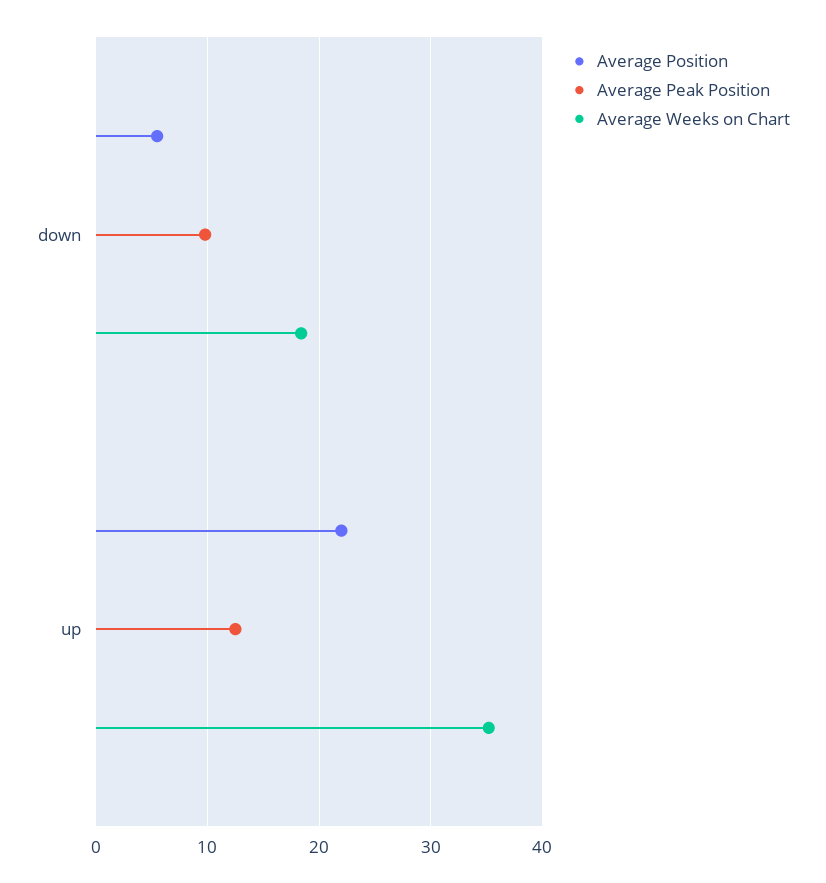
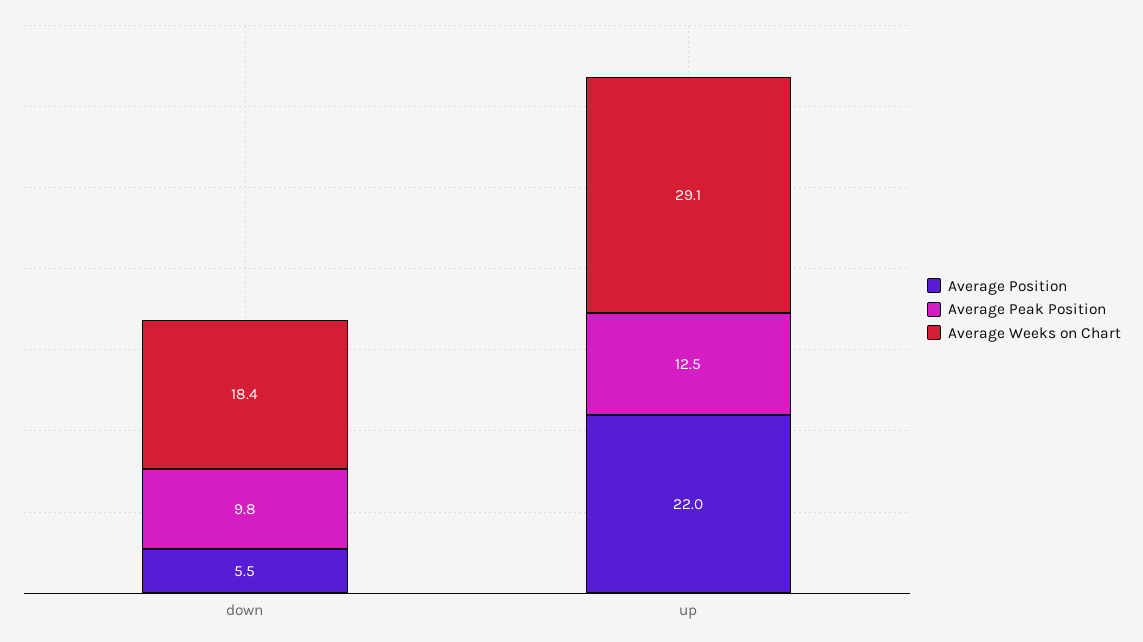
Average Weeks on Chart, up: 35 -> 29.1

